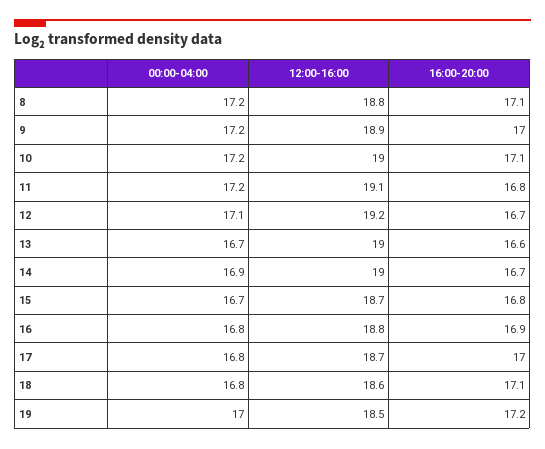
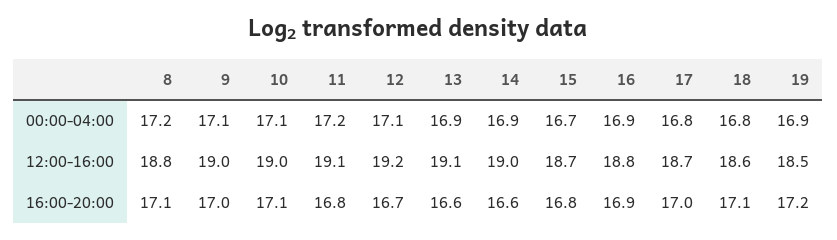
00:00-04:00, 9: 17.2 -> 17.1
12:00-16:00, 9: 18.9 -> 19
00:00-04:00, 10: 17.2 -> 17.1
00:00-04:00, 13: 16.7 -> 16.9
12:00-16:00, 13: 19 -> 19.1
16:00-20:00, 14: 16.7 -> 16.6
00:00-04:00, 16: 16.8 -> 16.9
00:00-04:00, 19: 17 -> 16.9

